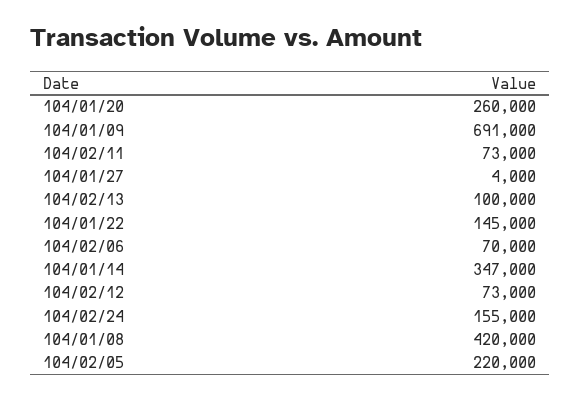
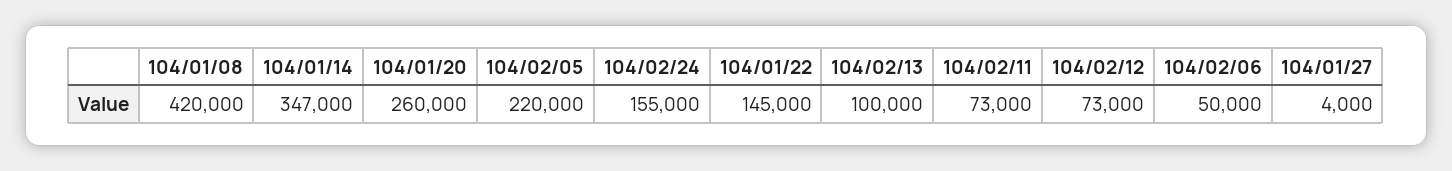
104/01/09: 691000 -> none
104/02/06: 70000 -> 50000

